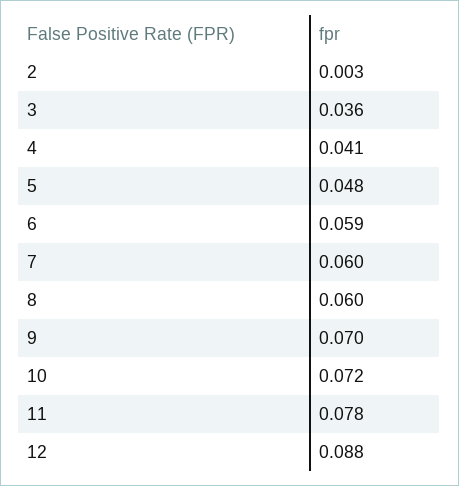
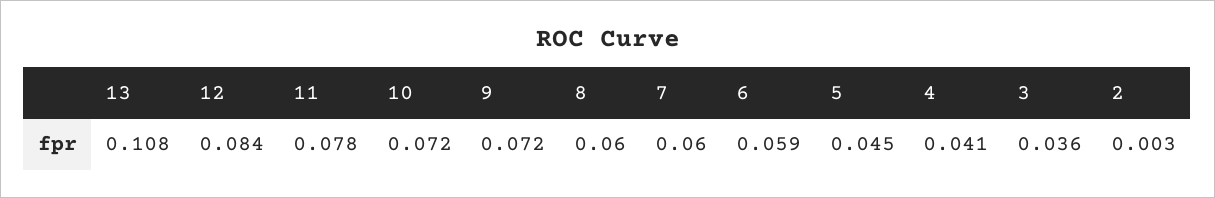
5: 0.048 -> 0.045
9: 0.07 -> 0.072
12: 0.088 -> 0.084
13: none -> 0.108

